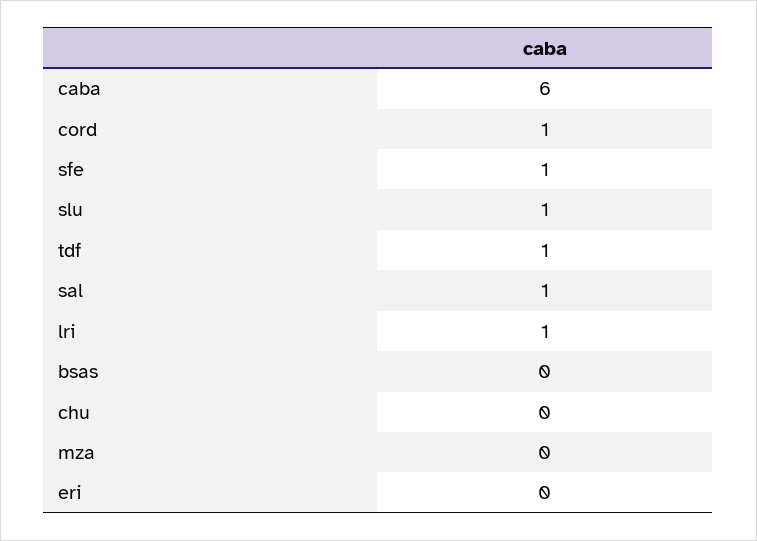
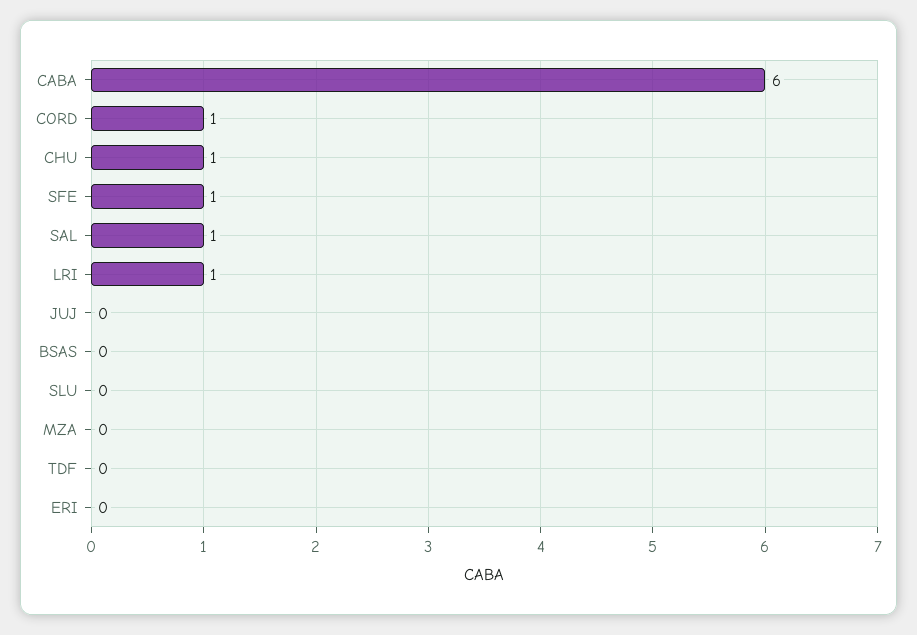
slu: 1 -> 0
tdf: 1 -> 0
chu: 0 -> 1
JUJ: none -> 0

